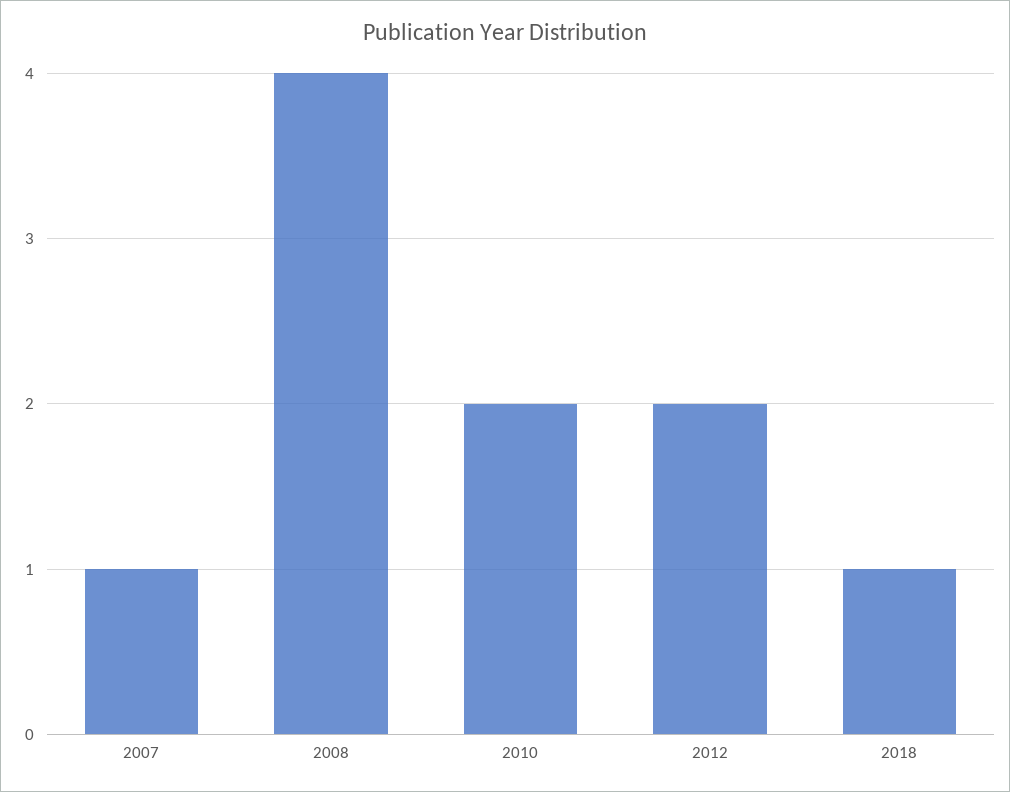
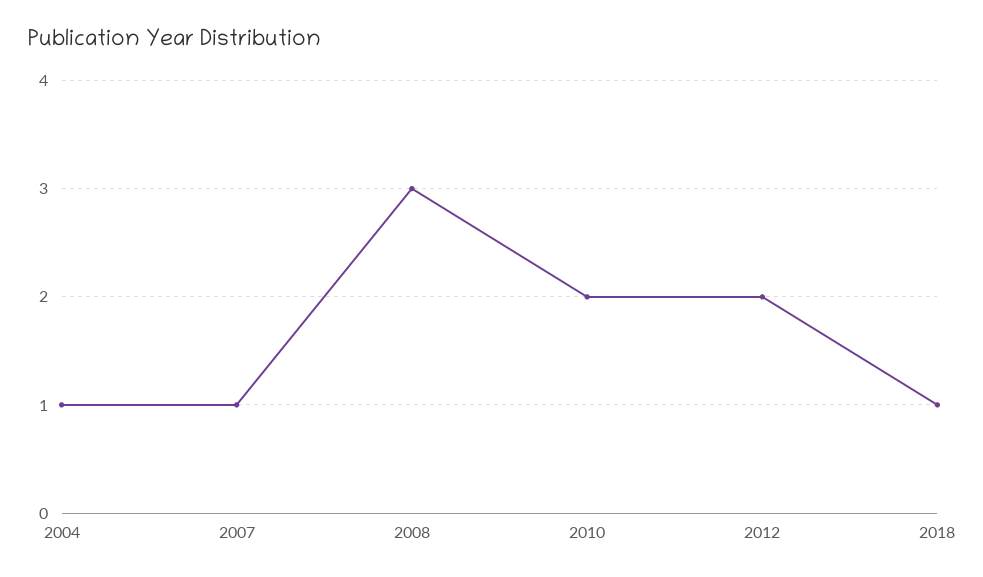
2008: 4 -> 3
2004: none -> 1

